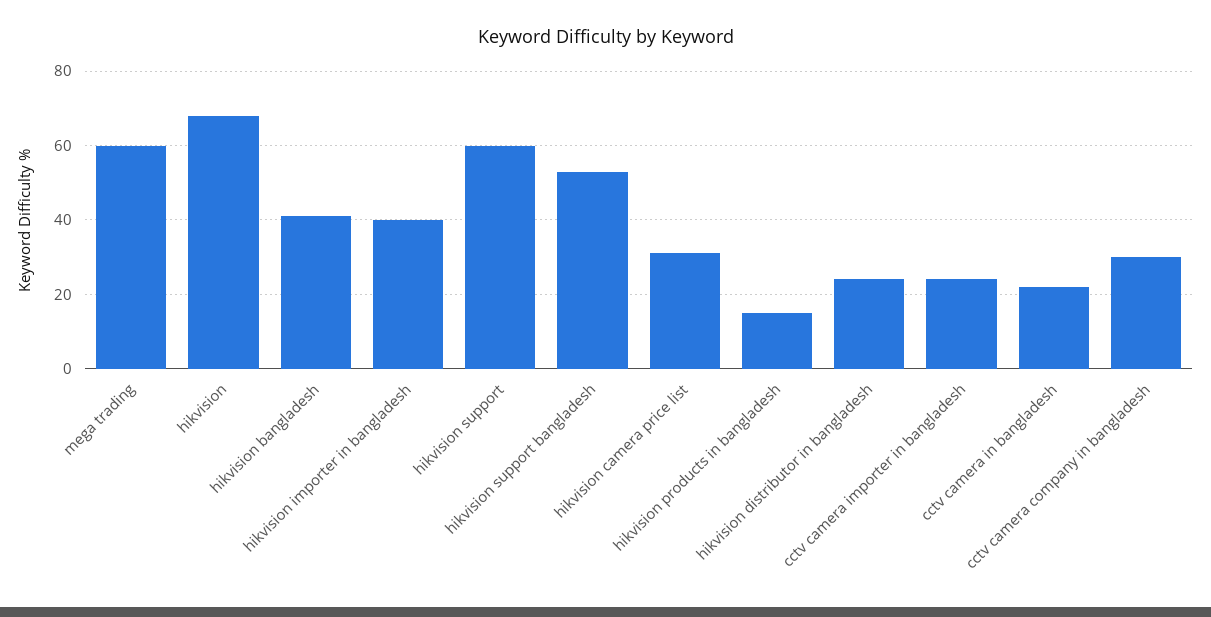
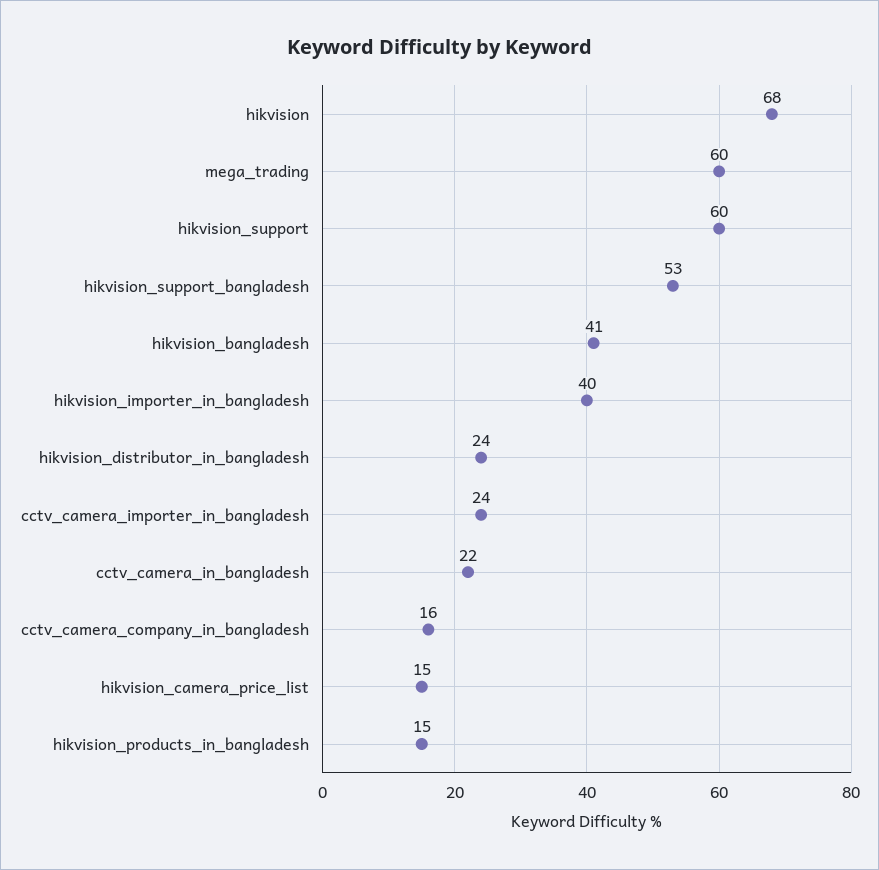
hikvision camera price list: 30 -> 15
cctv camera company in bangladesh: 30 -> 16

